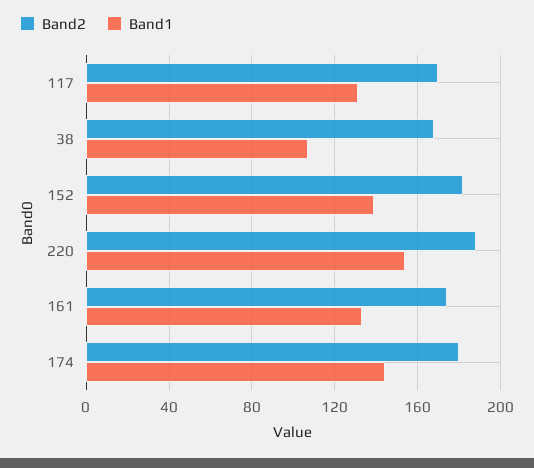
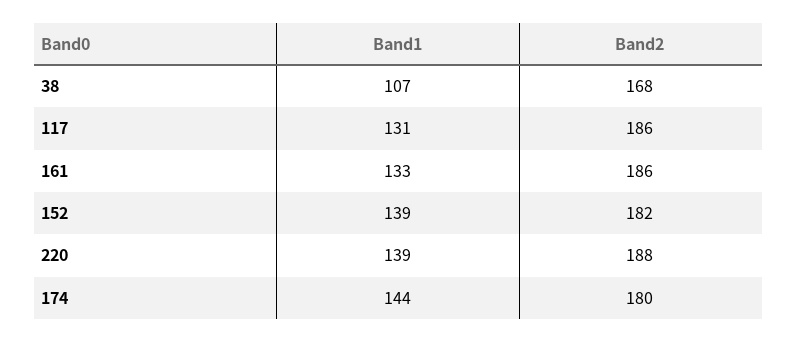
Band2, 117: 170 -> 186
Band1, 220: 155 -> 139
Band2, 161: 175 -> 186

